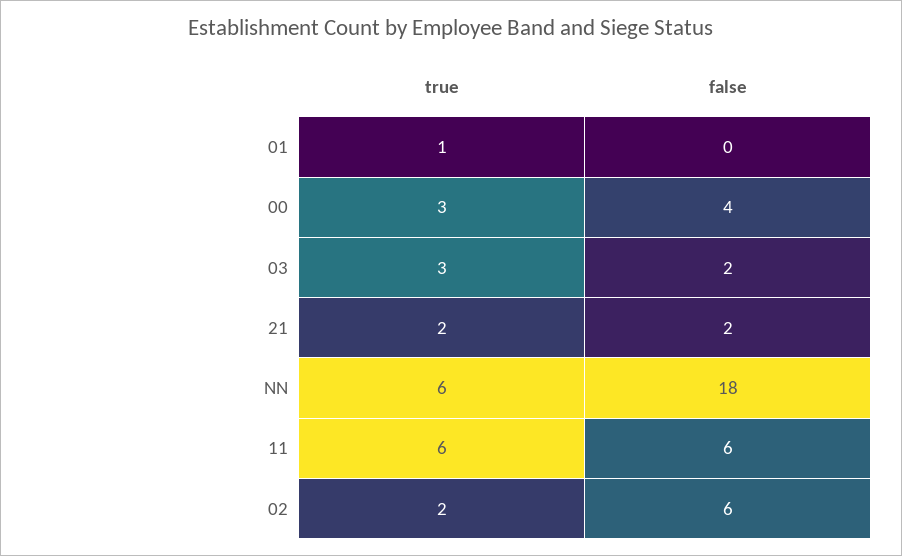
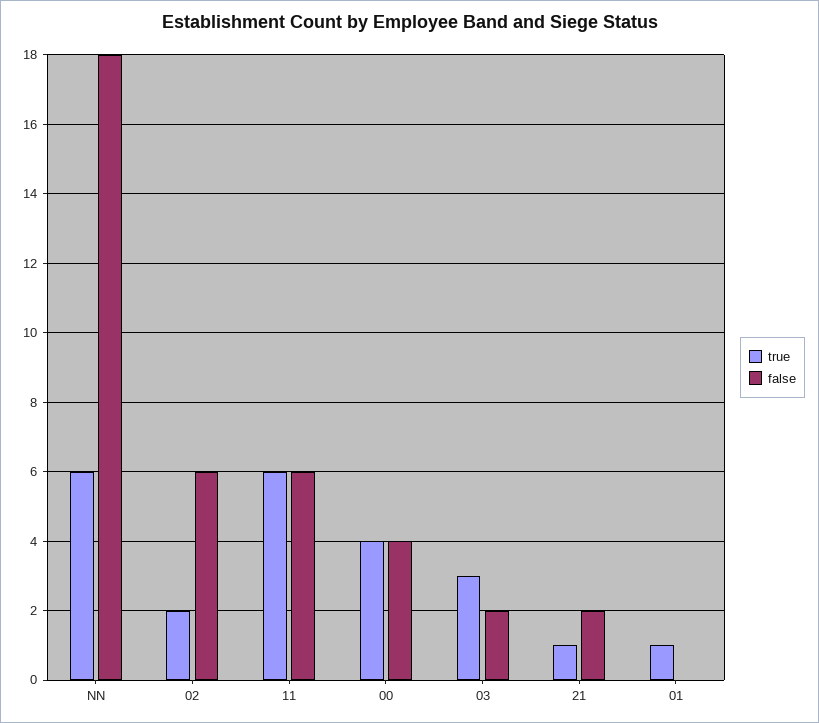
true, 00: 3 -> 4
true, 21: 2 -> 1

